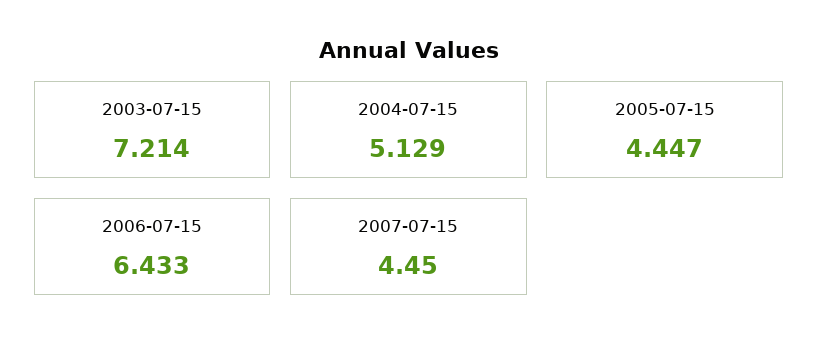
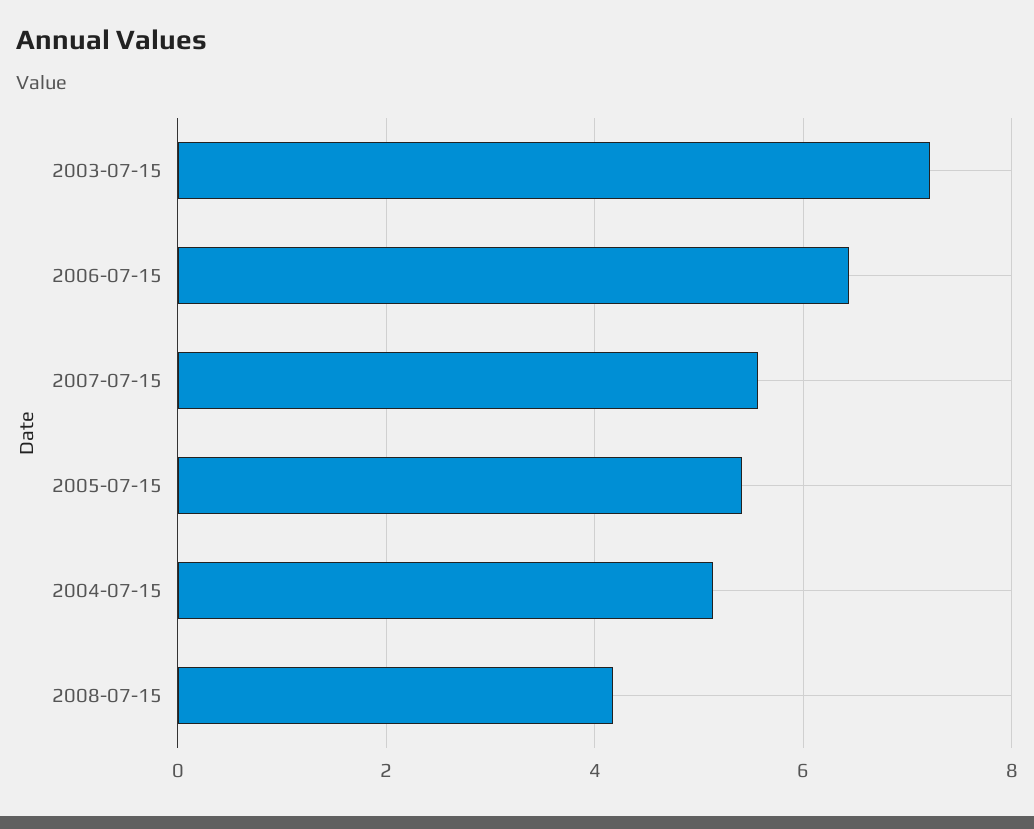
2005-07-15: 4.447 -> 5.4
2007-07-15: 4.45 -> 5.6
2008-07-15: none -> 4.2

